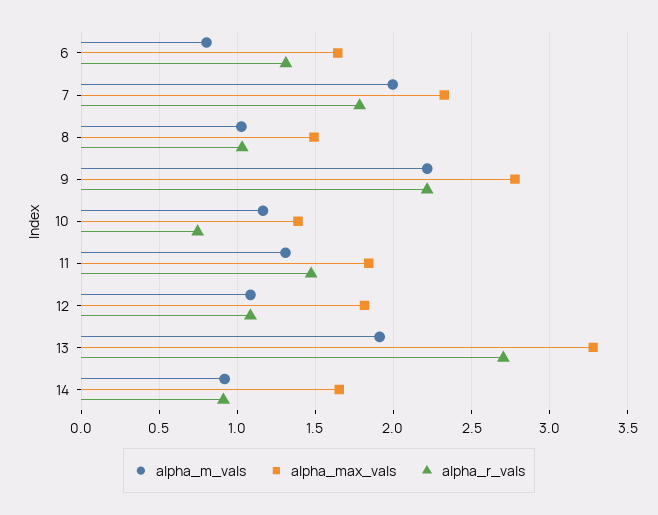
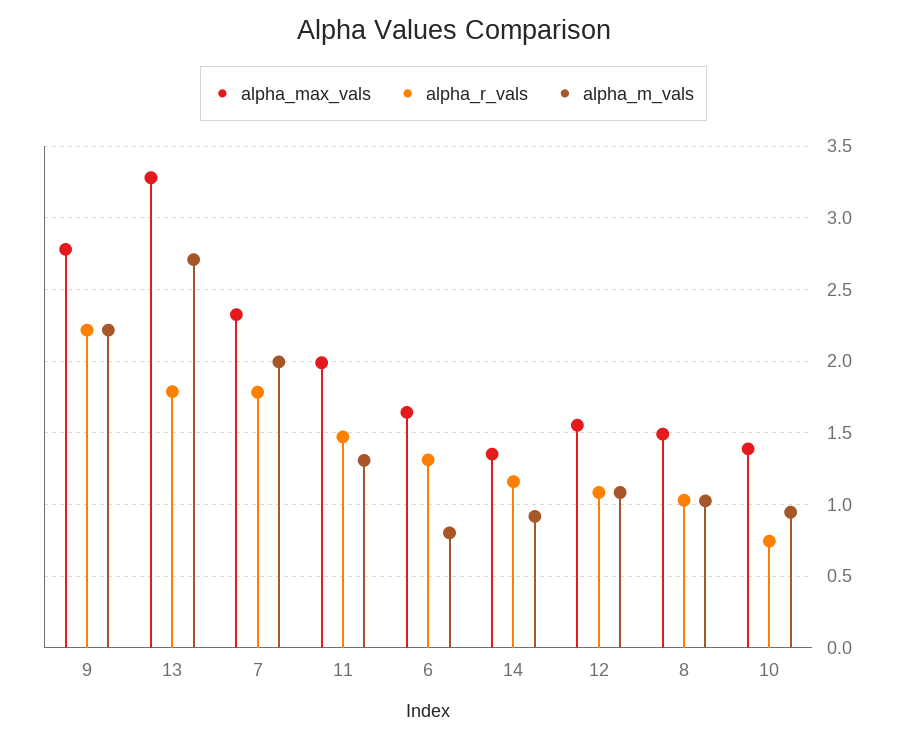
alpha_m_vals, 10: 1.15 -> 0.95
alpha_max_vals, 11: 1.85 -> 2
alpha_max_vals, 12: 1.8 -> 1.55
alpha_m_vals, 13: 1.9 -> 2.7
alpha_r_vals, 13: 2.7 -> 1.8
alpha_max_vals, 14: 1.65 -> 1.35
alpha_r_vals, 14: 0.9 -> 1.15

